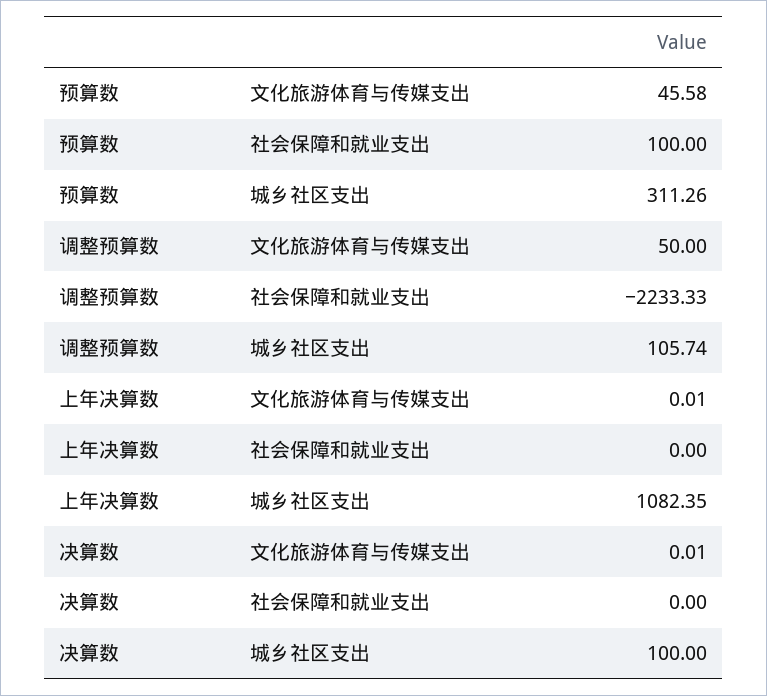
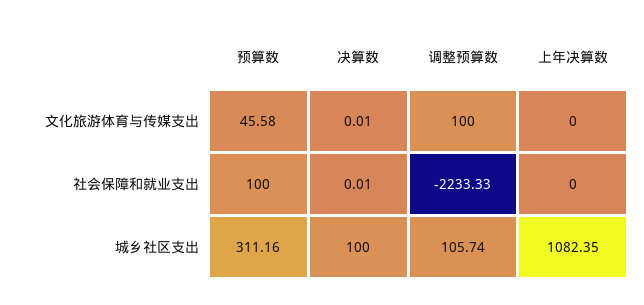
预算数, 城乡社区支出: 311.26 -> 311.16
调整预算数, 文化旅游体育与传媒支出: 50 -> 100
上年决算数, 文化旅游体育与传媒支出: 0.01 -> 0
决算数, 社会保障和就业支出: 0 -> 0.01

